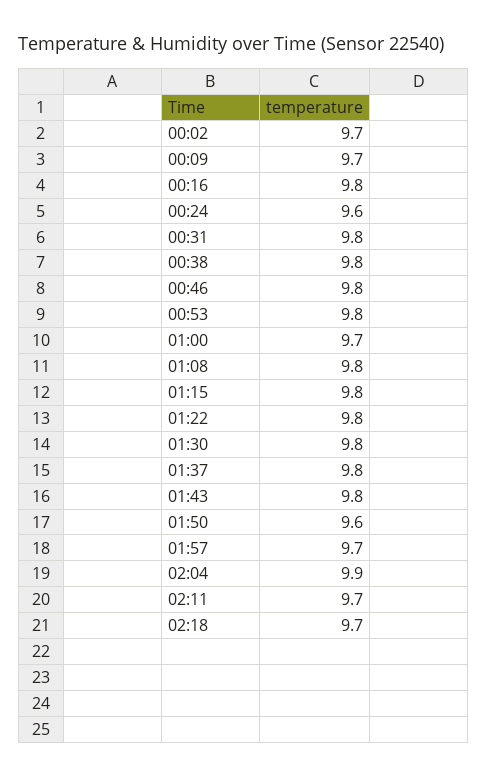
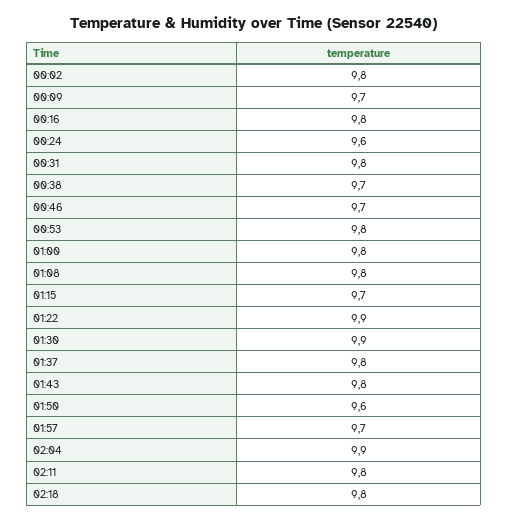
00:02: 9.7 -> 9.8
00:38: 9.8 -> 9.7
00:46: 9.8 -> 9.7
01:00: 9.7 -> 9.8
01:15: 9.8 -> 9.7
01:22: 9.8 -> 9.9
01:30: 9.8 -> 9.9
02:11: 9.7 -> 9.8
02:18: 9.7 -> 9.8

